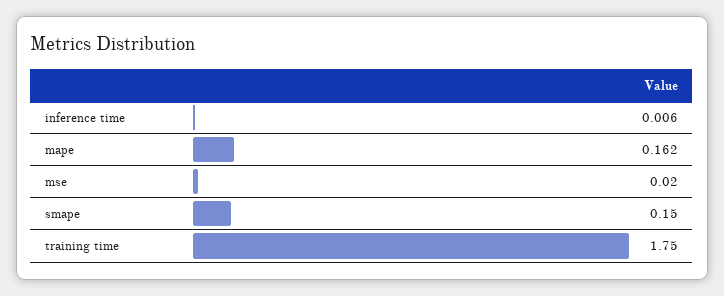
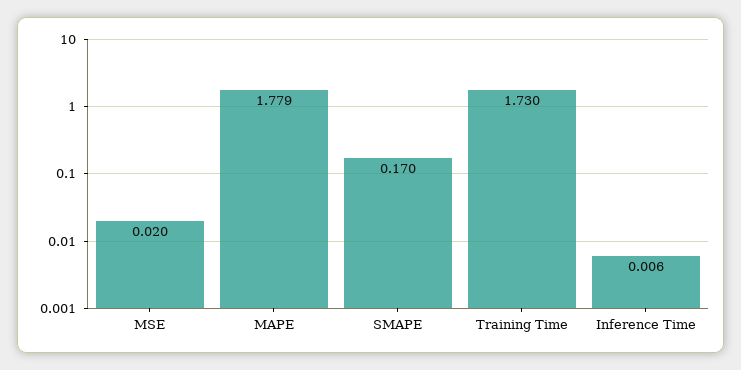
mape: 0.162 -> 1.779
smape: 0.15 -> 0.17
training time: 1.75 -> 1.73

